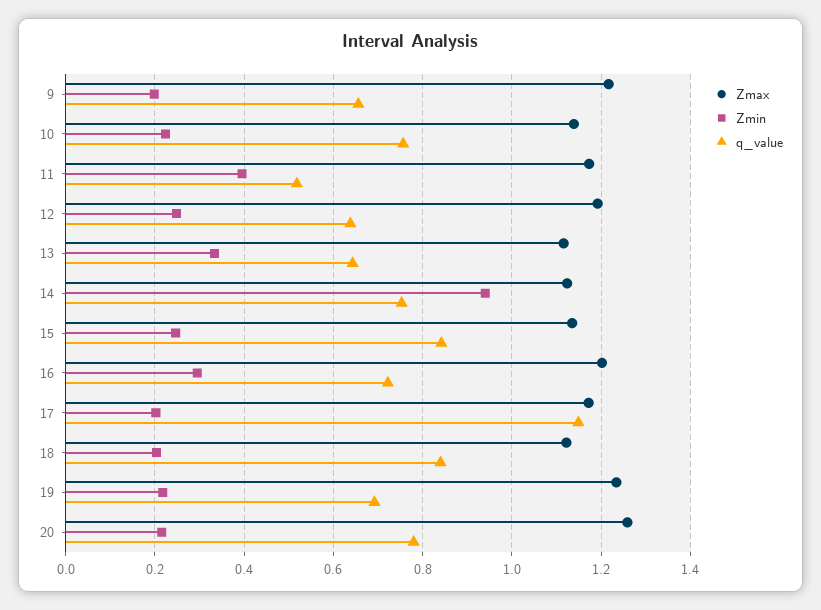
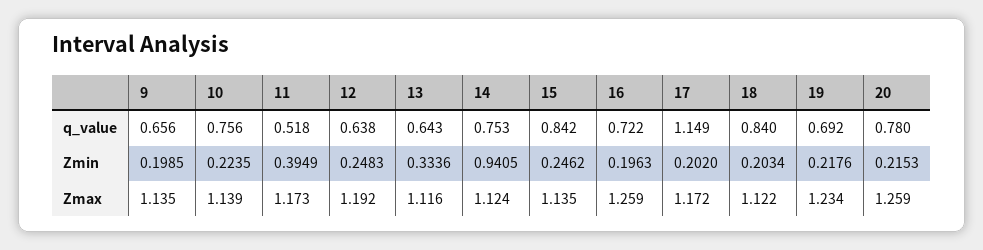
Zmax, 9: 1.22 -> 1.135
Zmax, 16: 1.2 -> 1.259
Zmin, 16: 0.3 -> 0.1963

